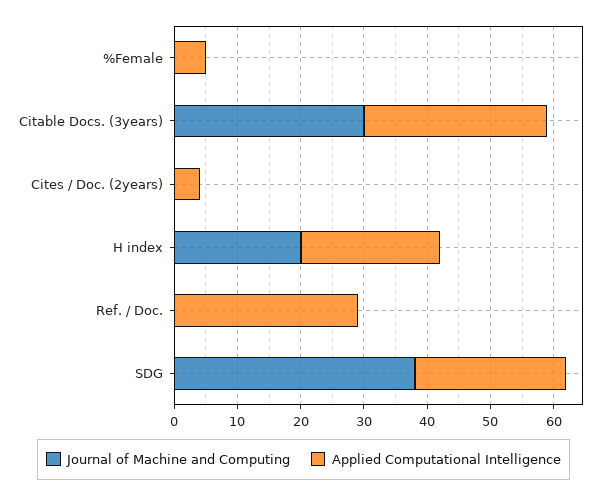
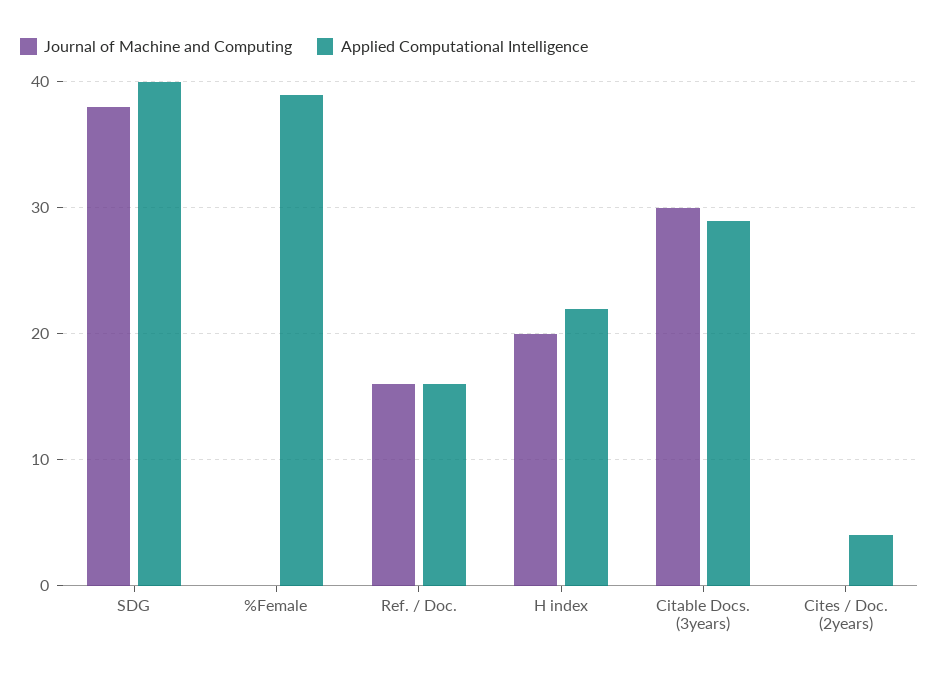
Applied Computational Intelligence, %Female: 5 -> 39
Journal of Machine and Computing, Ref. / Doc.: 0 -> 16
Applied Computational Intelligence, Ref. / Doc.: 30 -> 16
Applied Computational Intelligence, SDG: 25 -> 40

